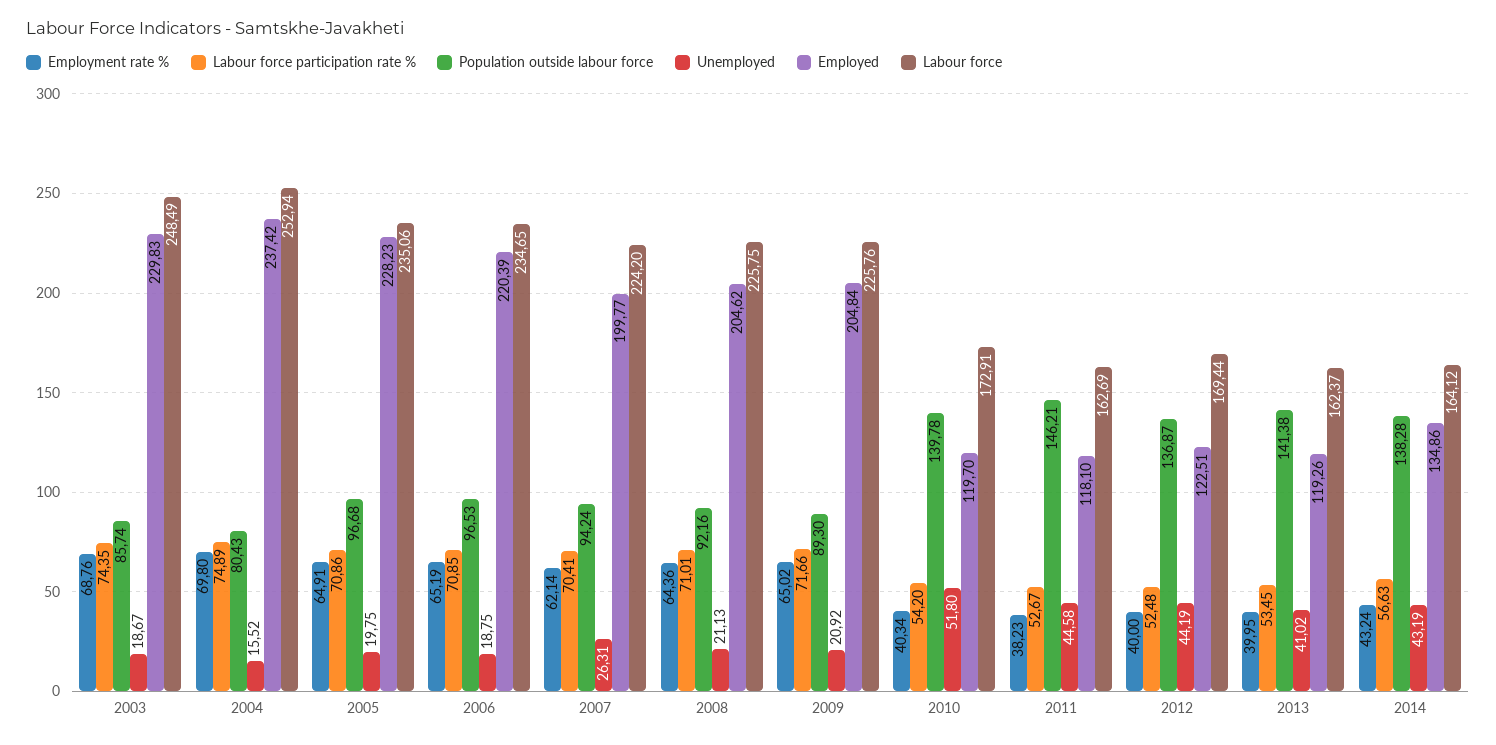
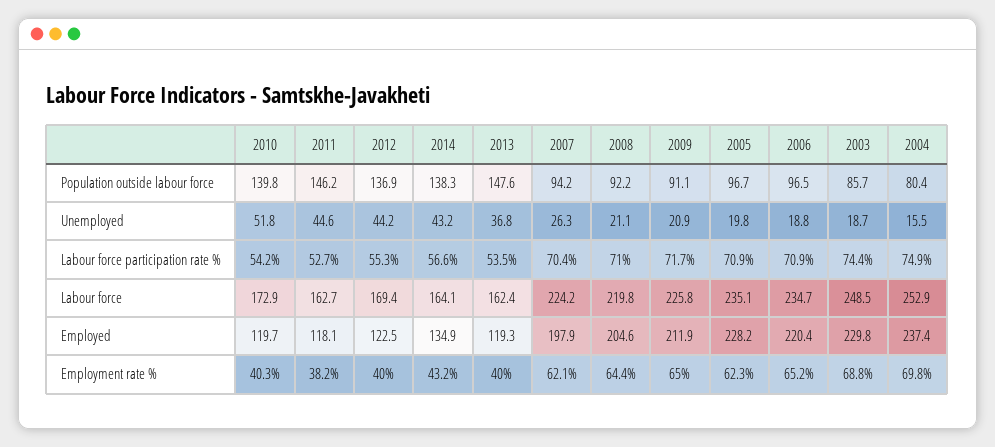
Employment rate %, 2005: 64.91 -> 62.3
Employed, 2007: 199.77 -> 197.9
Labour force, 2008: 225.75 -> 219.8
Population outside labour force, 2009: 89.3 -> 91.1
Employed, 2009: 204.84 -> 211.9
Labour force participation rate %, 2012: 52.48 -> 55.3
Population outside labour force, 2013: 141.38 -> 147.6
Unemployed, 2013: 41.02 -> 36.8

